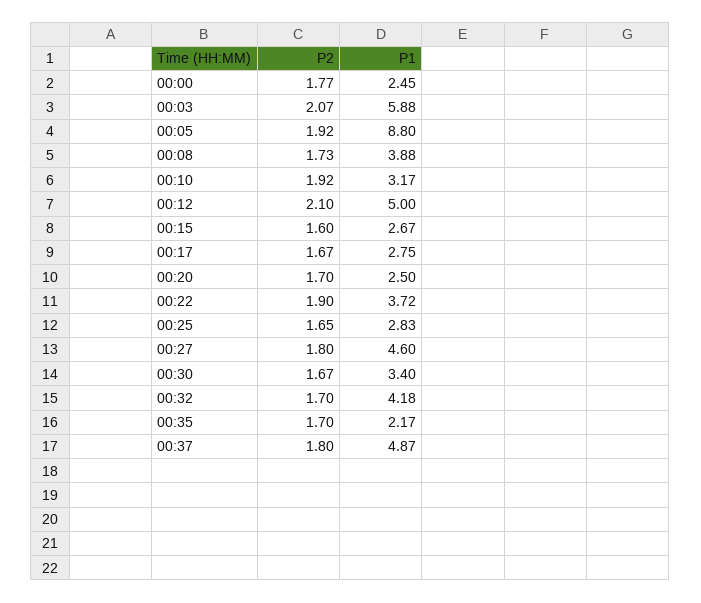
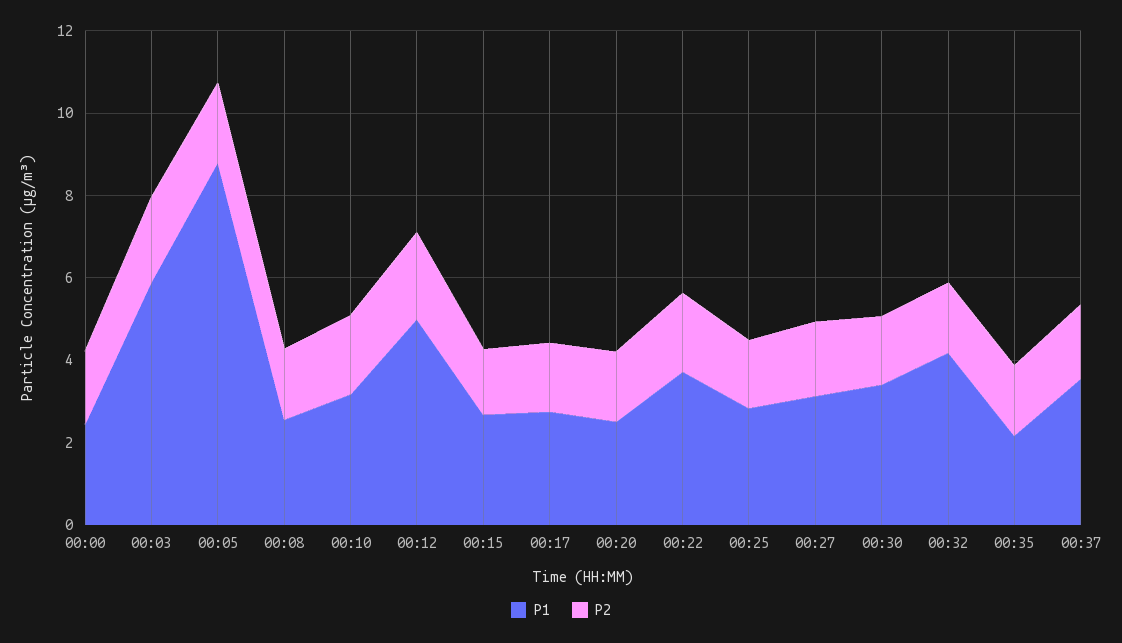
P1, 00:08: 3.88 -> 2.5
P1, 00:27: 4.6 -> 3
P1, 00:37: 4.87 -> 3.5

